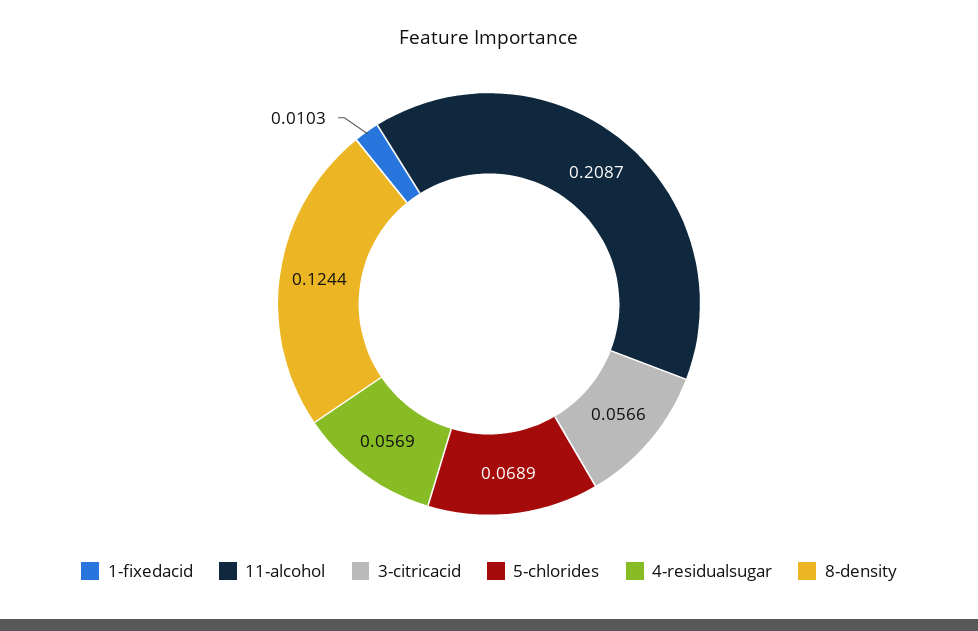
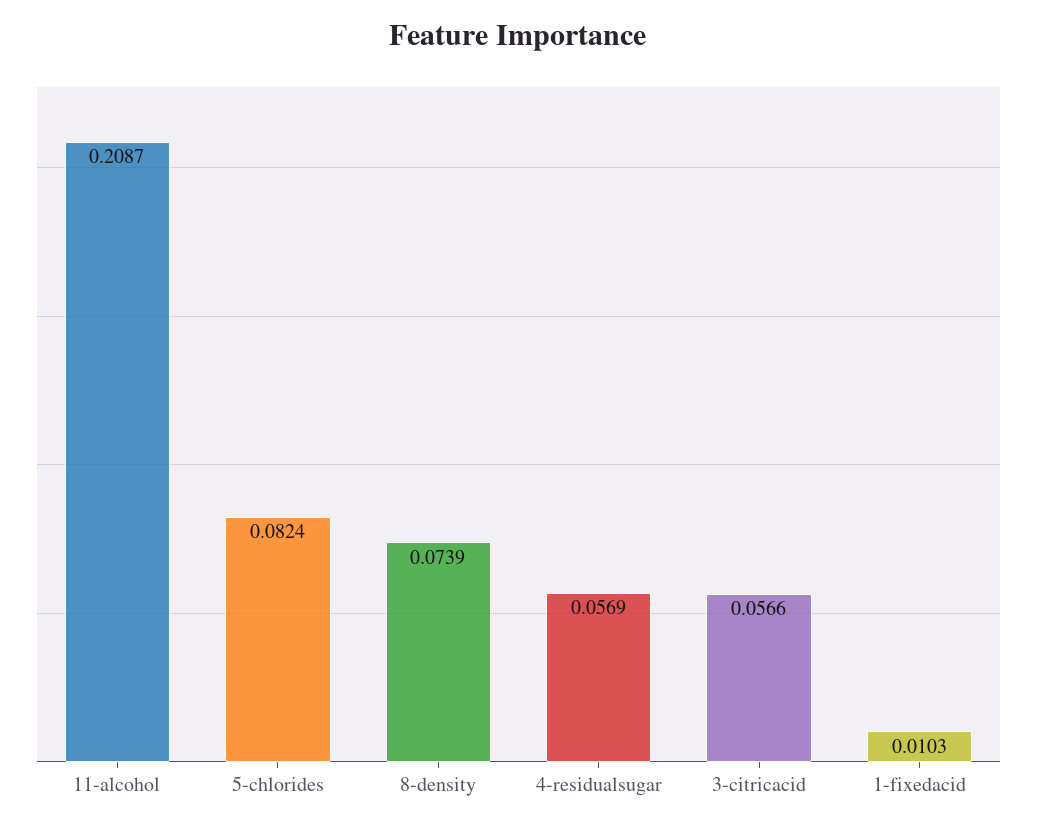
5-chlorides: 0.0689 -> 0.0824
8-density: 0.1244 -> 0.0739

